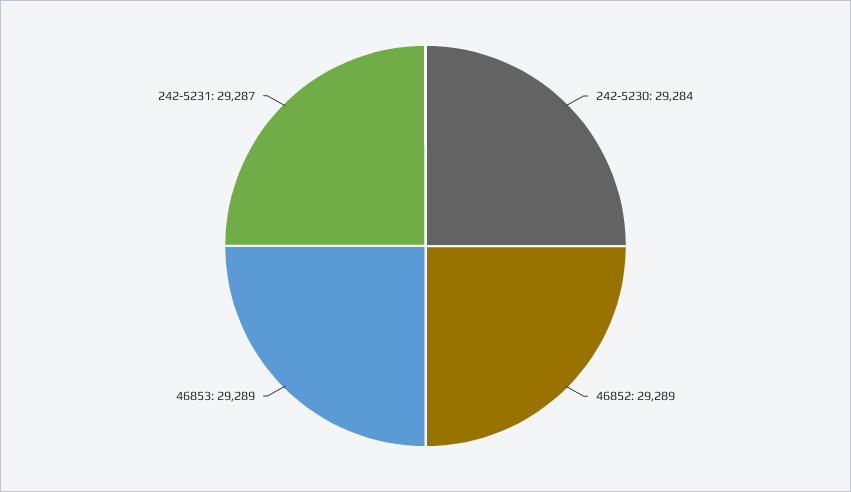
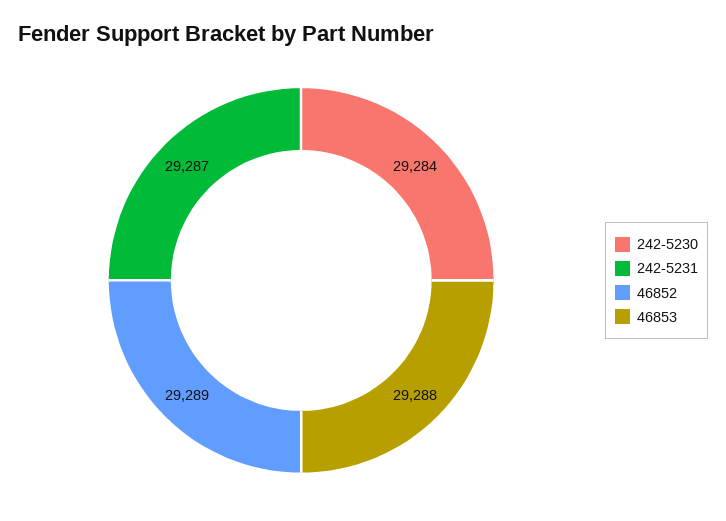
46853: 29289 -> 29288

